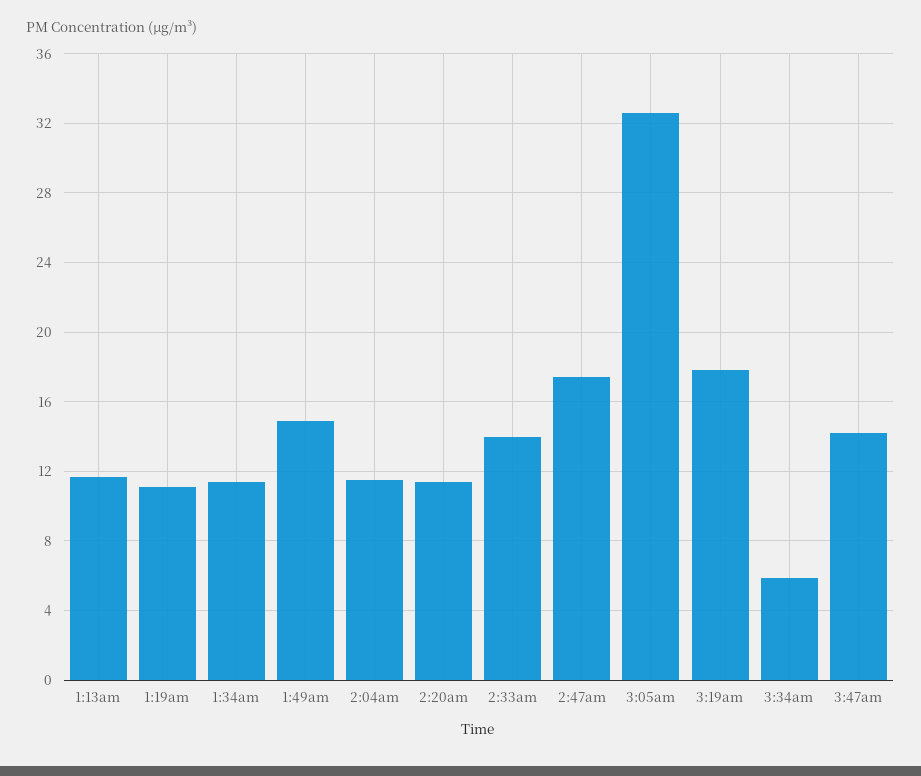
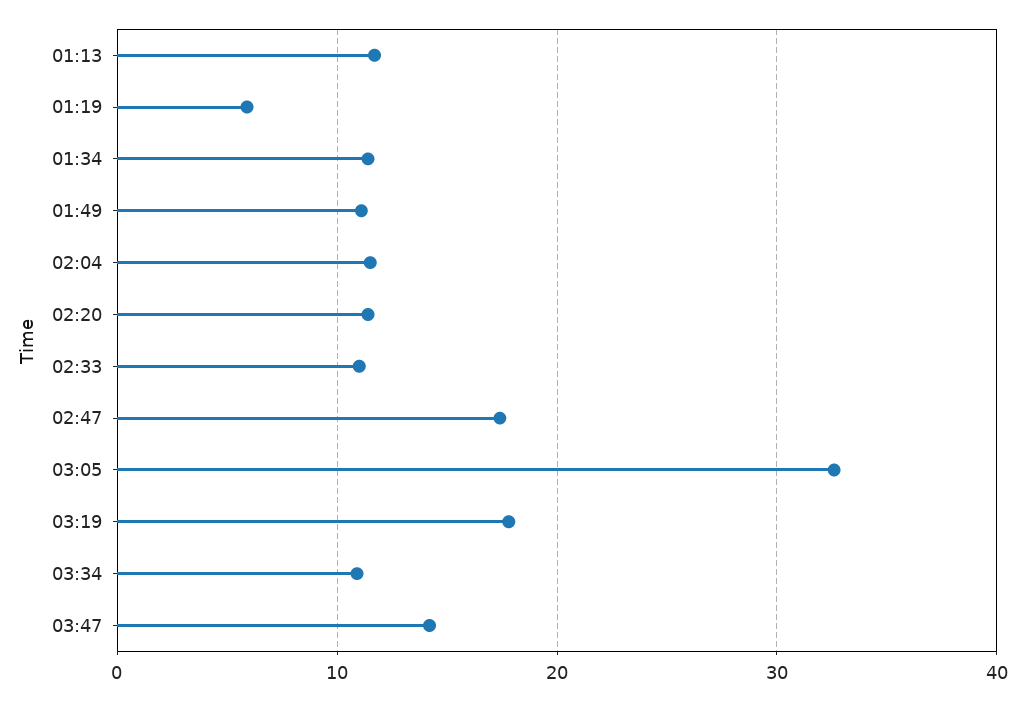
1:19am: 11 -> 6
1:49am: 15 -> 11
2:33am: 14 -> 11
3:34am: 6 -> 11

